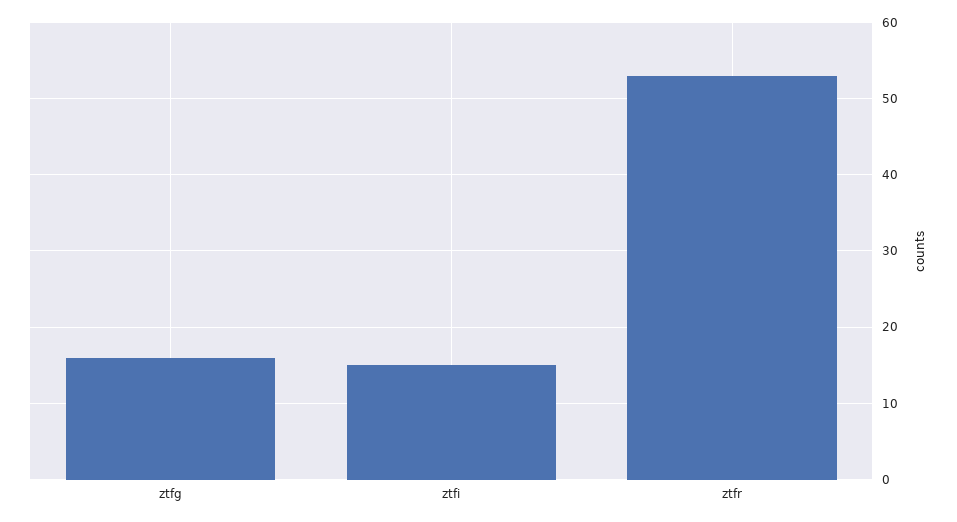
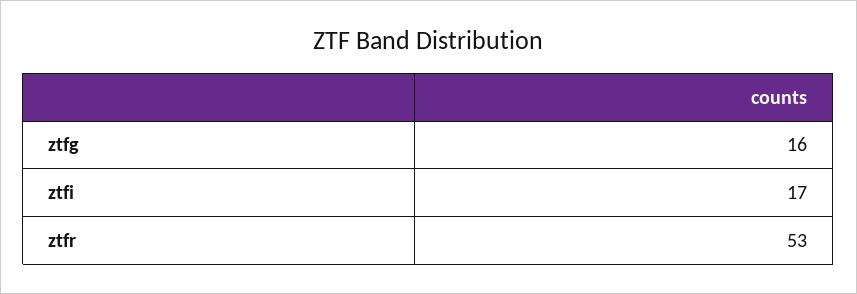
ztfi: 15 -> 17

